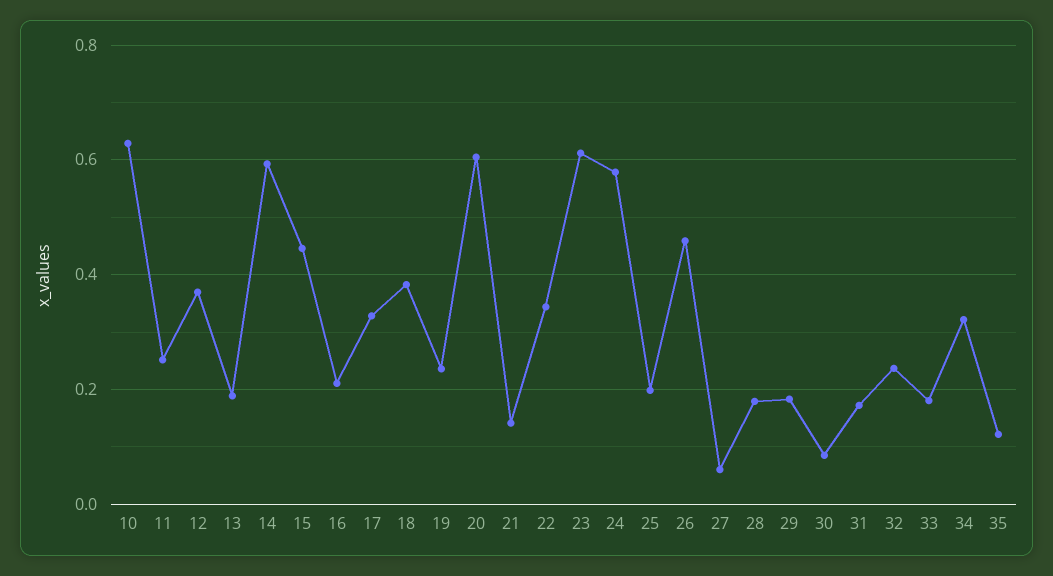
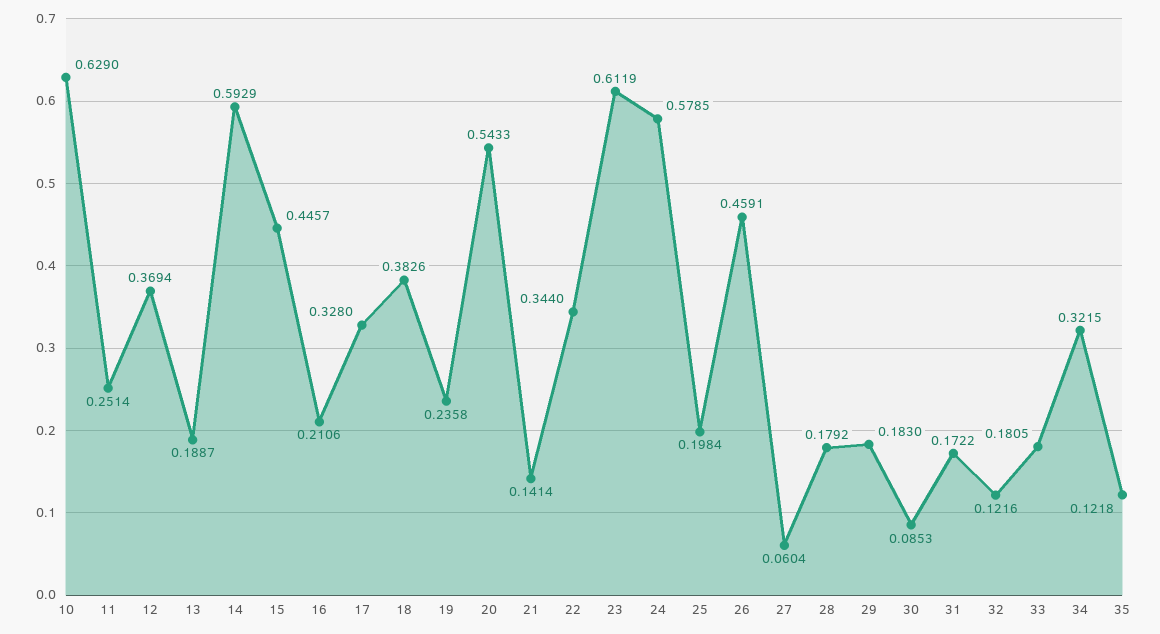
20: 0.6 -> 0.5433
32: 0.24 -> 0.1216

